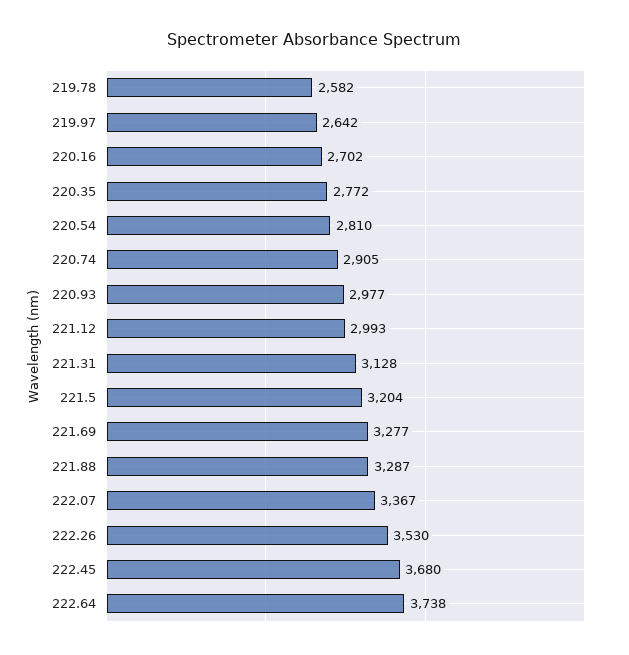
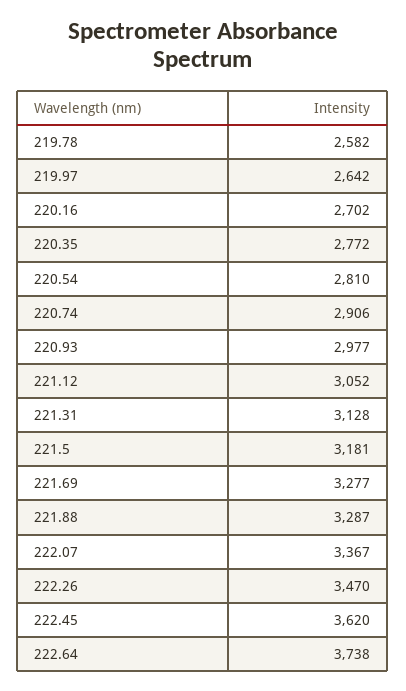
220.74: 2905 -> 2906
221.12: 2993 -> 3052
221.5: 3204 -> 3181
222.26: 3530 -> 3470
222.45: 3680 -> 3620

